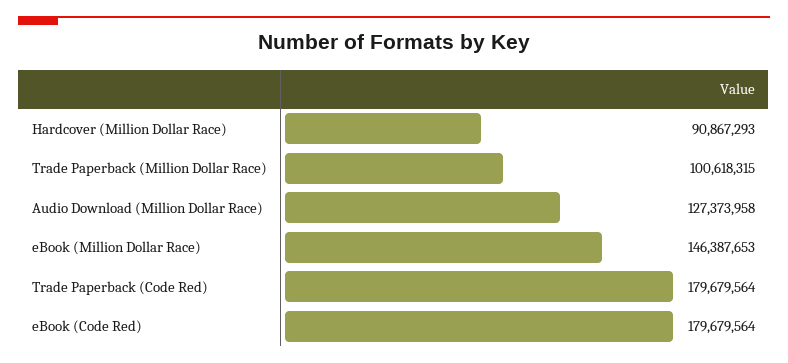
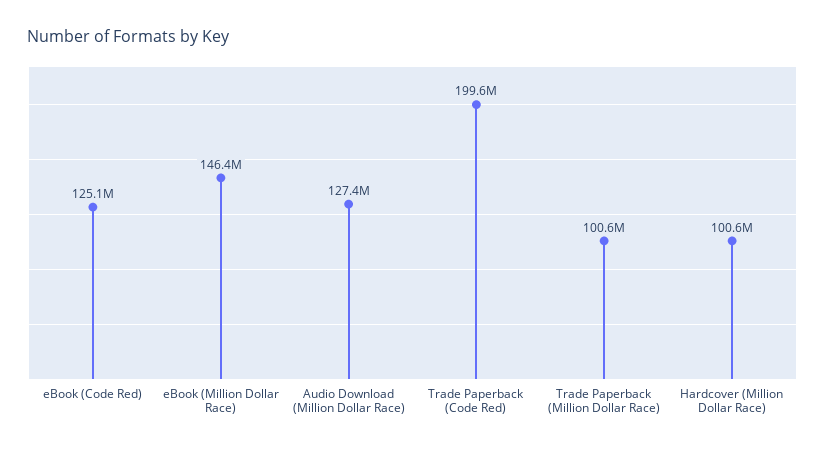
Hardcover (Million Dollar Race): 90867293 -> 100600000
Trade Paperback (Code Red): 179679564 -> 199600000
eBook (Code Red): 179679564 -> 125100000

